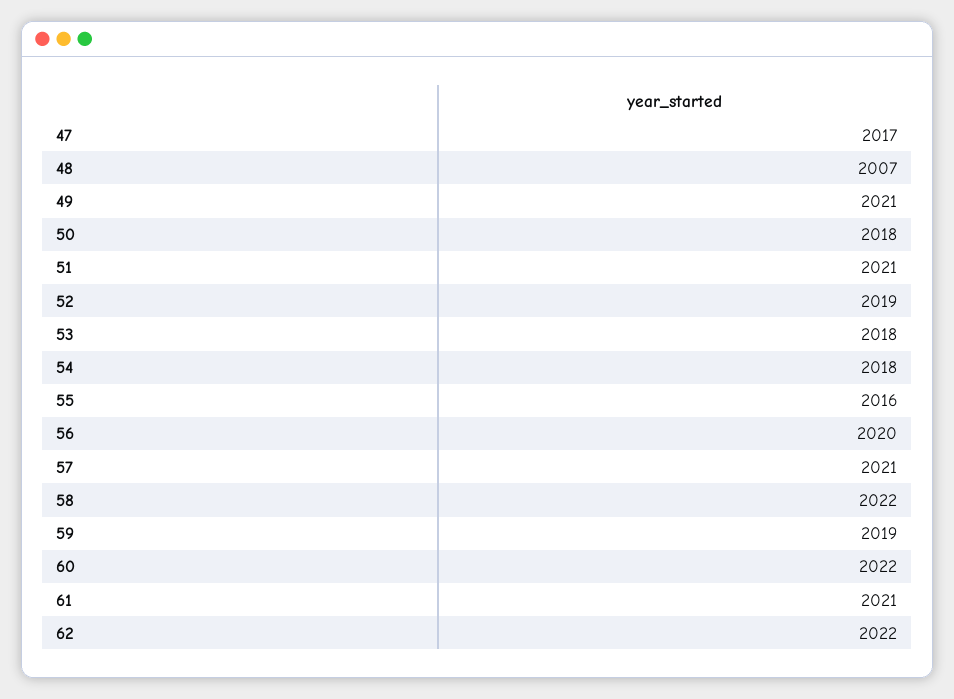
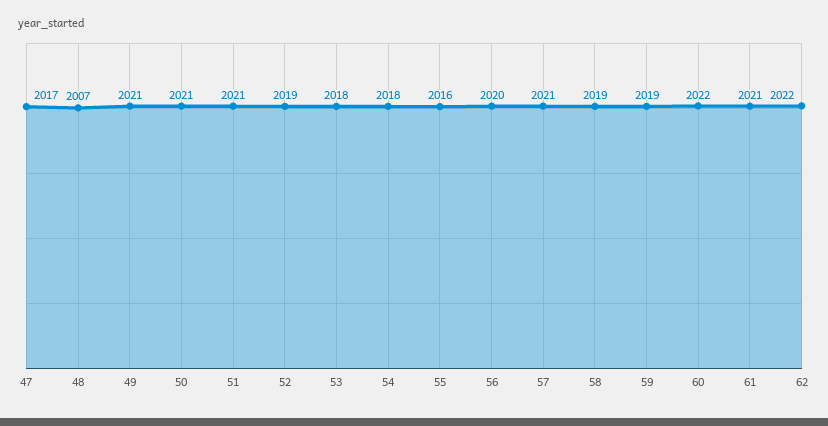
50: 2018 -> 2021
58: 2022 -> 2019

